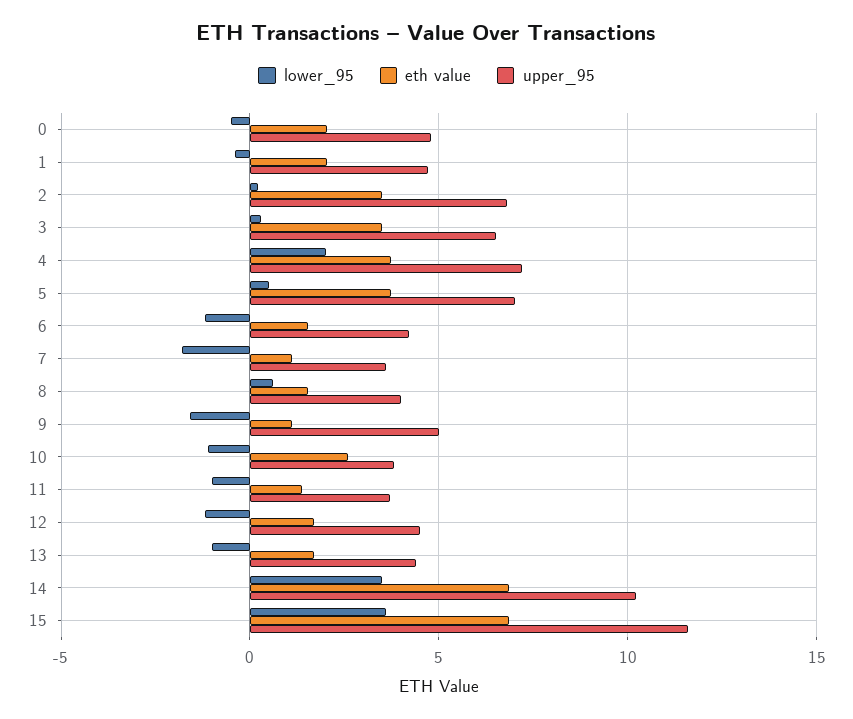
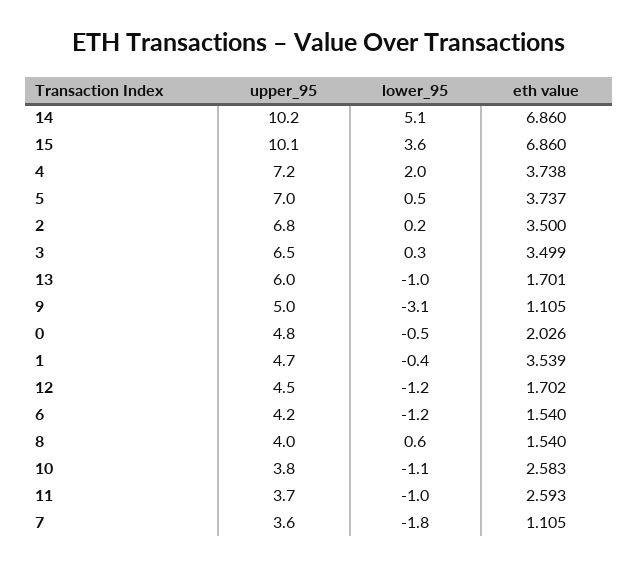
eth value, 1: 2 -> 3.539
lower_95, 9: -1.5 -> -3.1
eth value, 11: 1.5 -> 2.593
upper_95, 13: 4.5 -> 6
lower_95, 14: 3.5 -> 5.1
upper_95, 15: 11.5 -> 10.1

